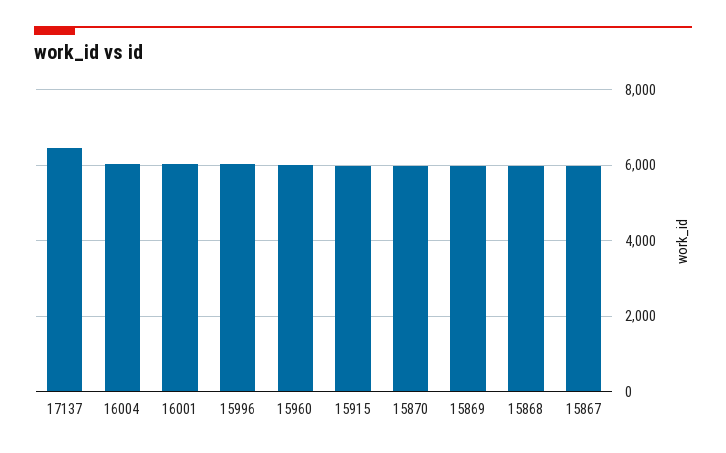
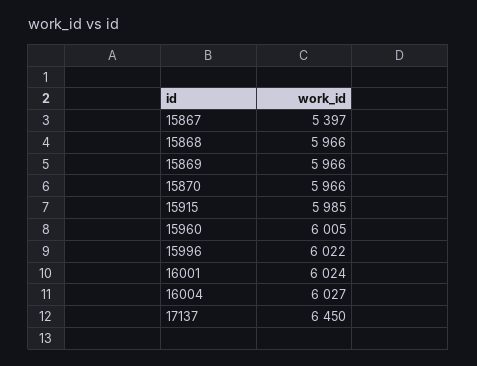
15867: 6000 -> 5397

